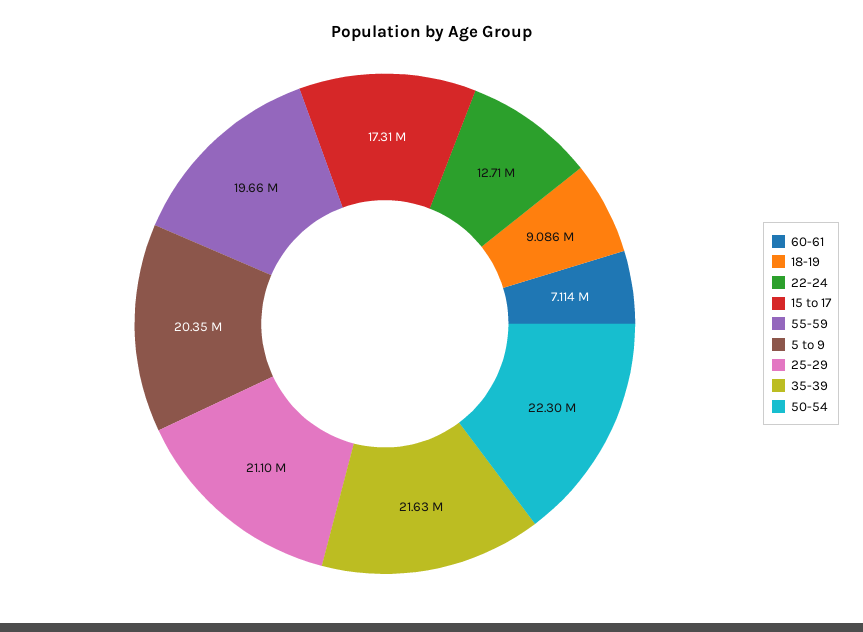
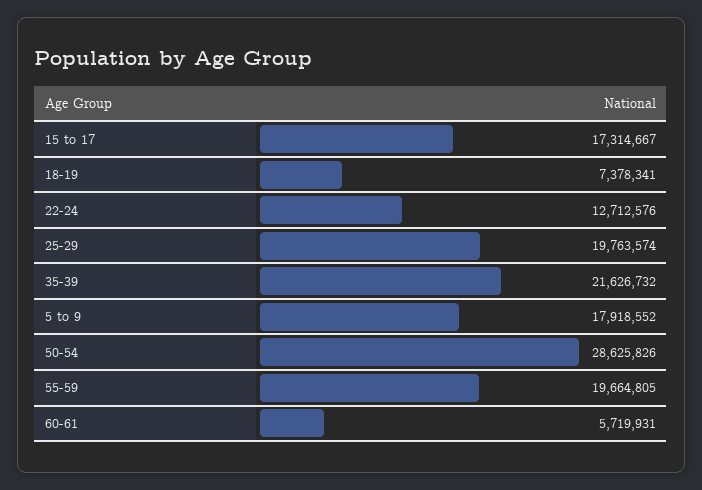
60-61: 7114000 -> 5719931
18-19: 9086000 -> 7378341
5 to 9: 20350000 -> 17918552
25-29: 21100000 -> 19763574
50-54: 22300000 -> 28625826

